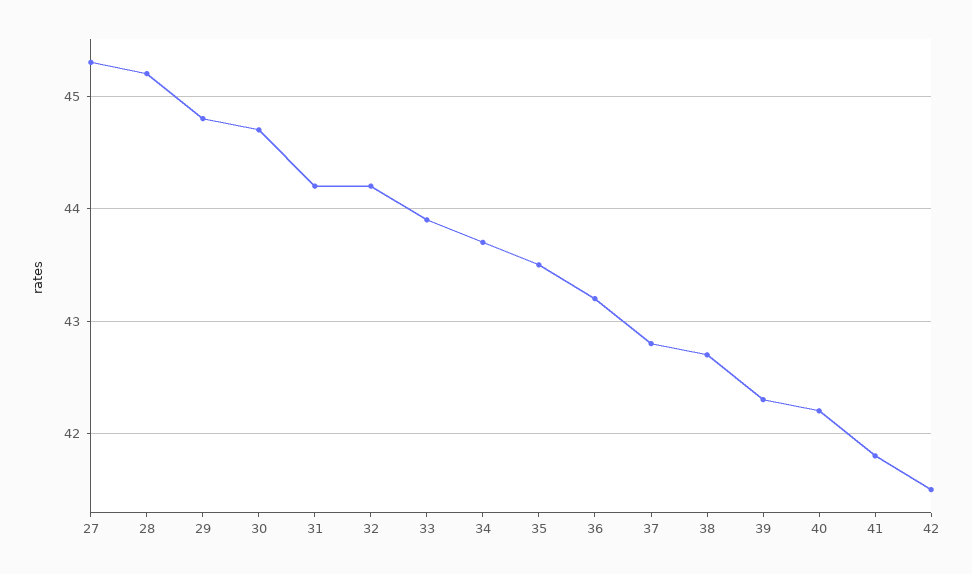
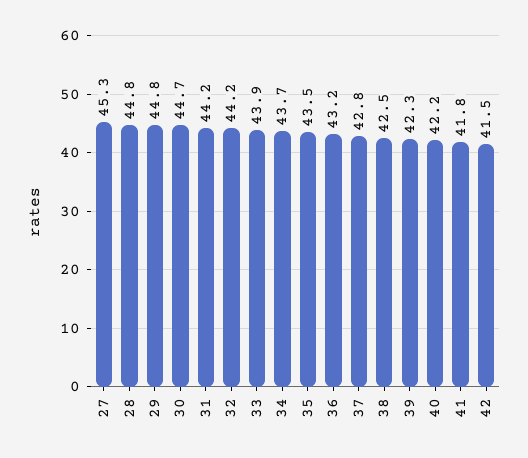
28: 45.2 -> 44.8
38: 42.7 -> 42.5

